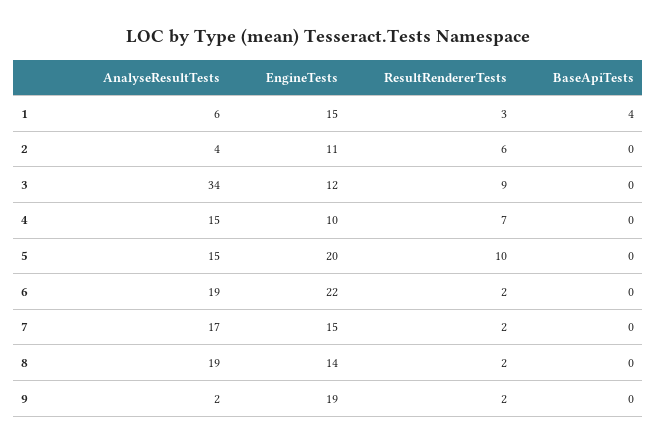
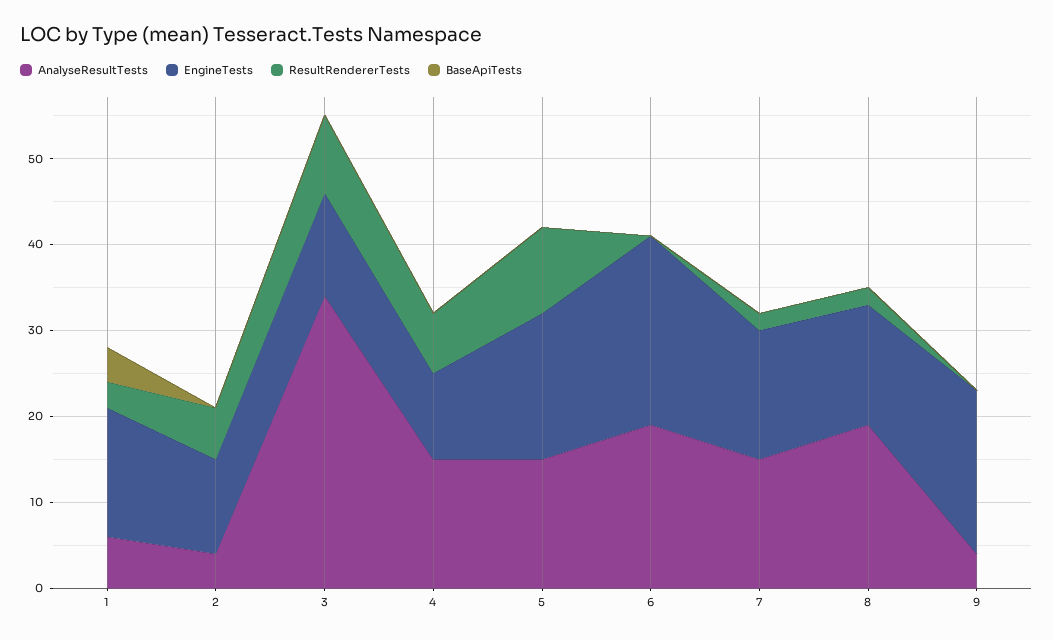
EngineTests, 5: 20 -> 17
ResultRendererTests, 6: 2 -> 0
AnalyseResultTests, 7: 17 -> 15
AnalyseResultTests, 9: 2 -> 4
ResultRendererTests, 9: 2 -> 0

